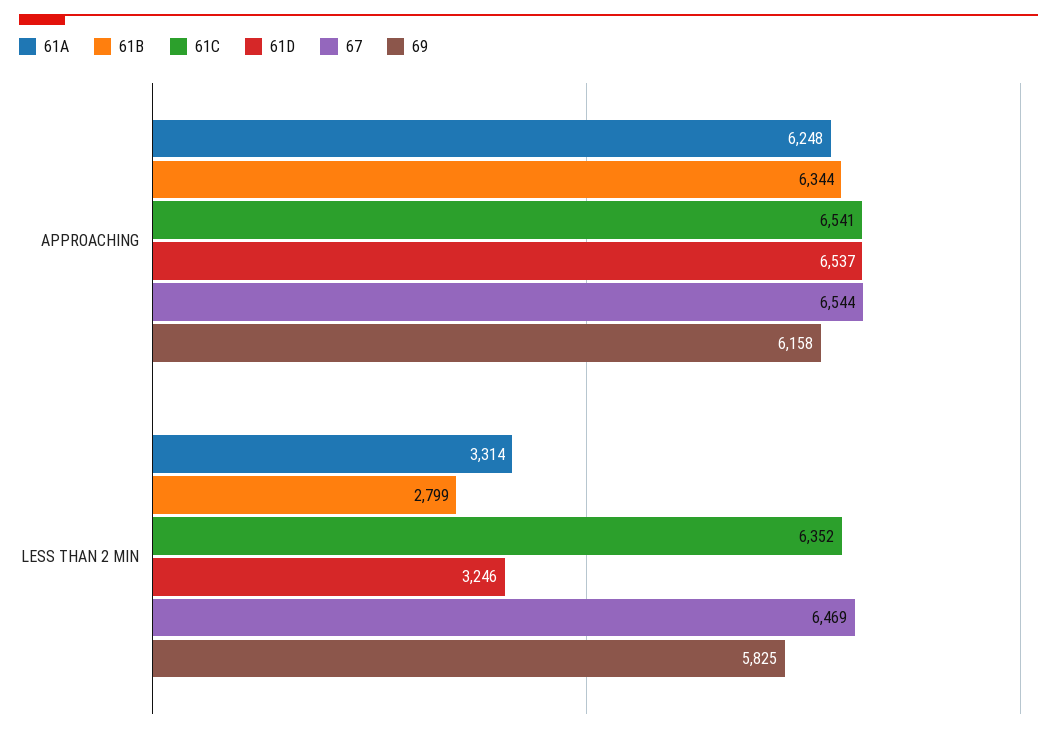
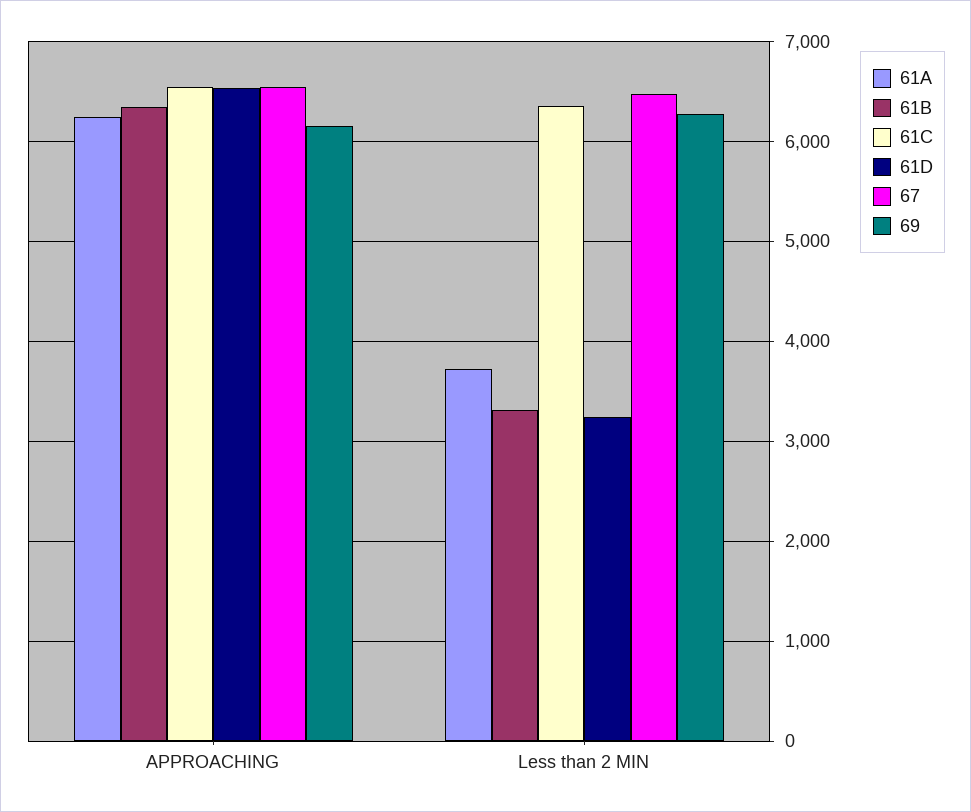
61A, LESS THAN 2 MIN: 3314 -> 3700
61B, LESS THAN 2 MIN: 2799 -> 3300
69, LESS THAN 2 MIN: 5825 -> 6300

